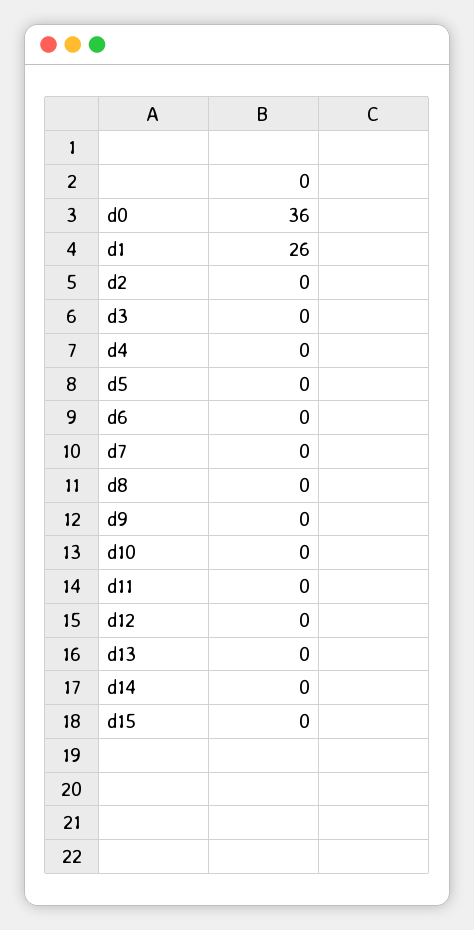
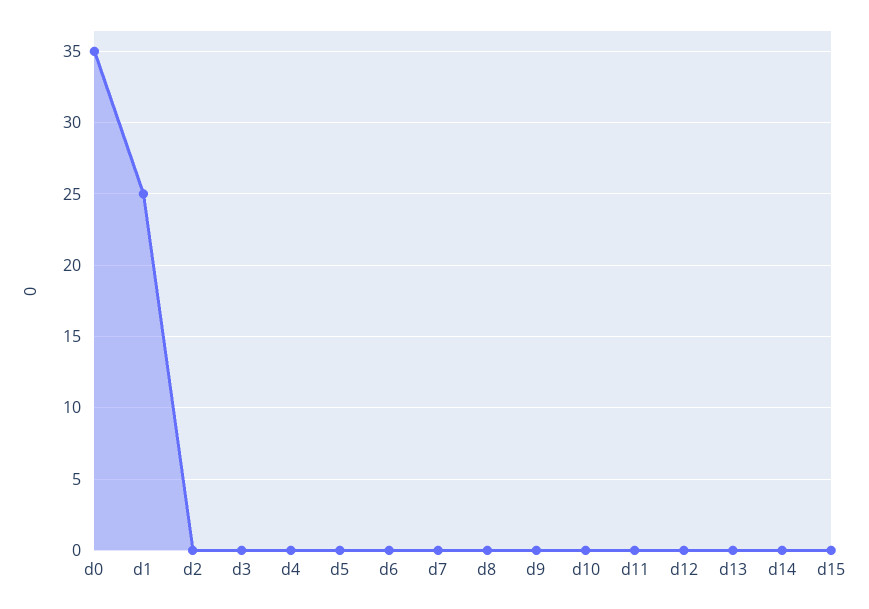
d0: 36 -> 35
d1: 26 -> 25

